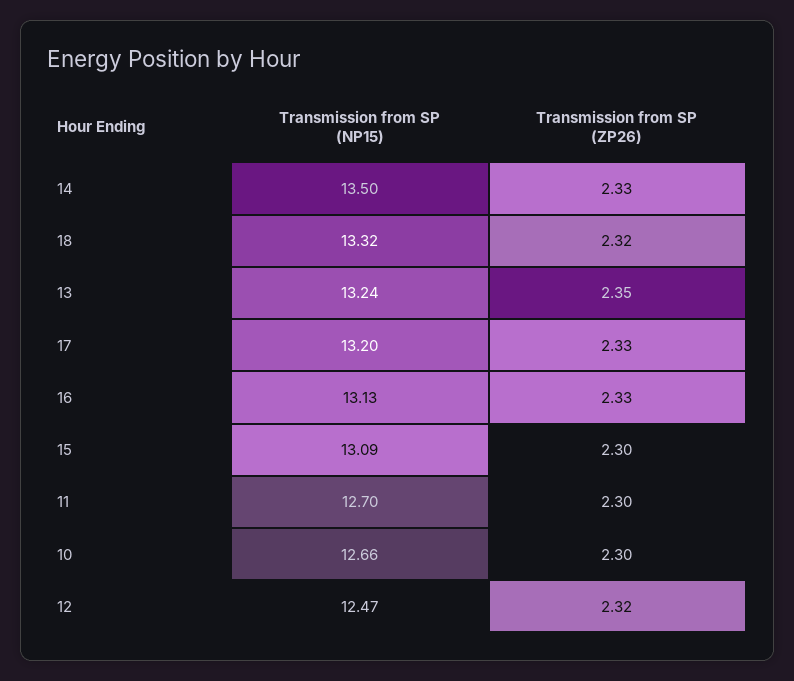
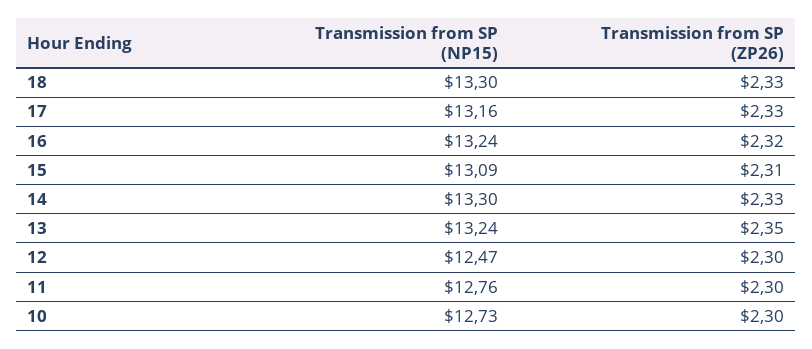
Transmission from SP (NP15), 14: 13.5 -> 13.3
Transmission from SP (NP15), 18: 13.32 -> 13.3
Transmission from SP (ZP26), 18: 2.32 -> 2.33
Transmission from SP (NP15), 17: 13.2 -> 13.16
Transmission from SP (NP15), 16: 13.13 -> 13.24
Transmission from SP (ZP26), 16: 2.33 -> 2.32
Transmission from SP (ZP26), 15: 2.3 -> 2.31
Transmission from SP (NP15), 11: 12.7 -> 12.76
Transmission from SP (NP15), 10: 12.66 -> 12.73
Transmission from SP (ZP26), 12: 2.32 -> 2.3

